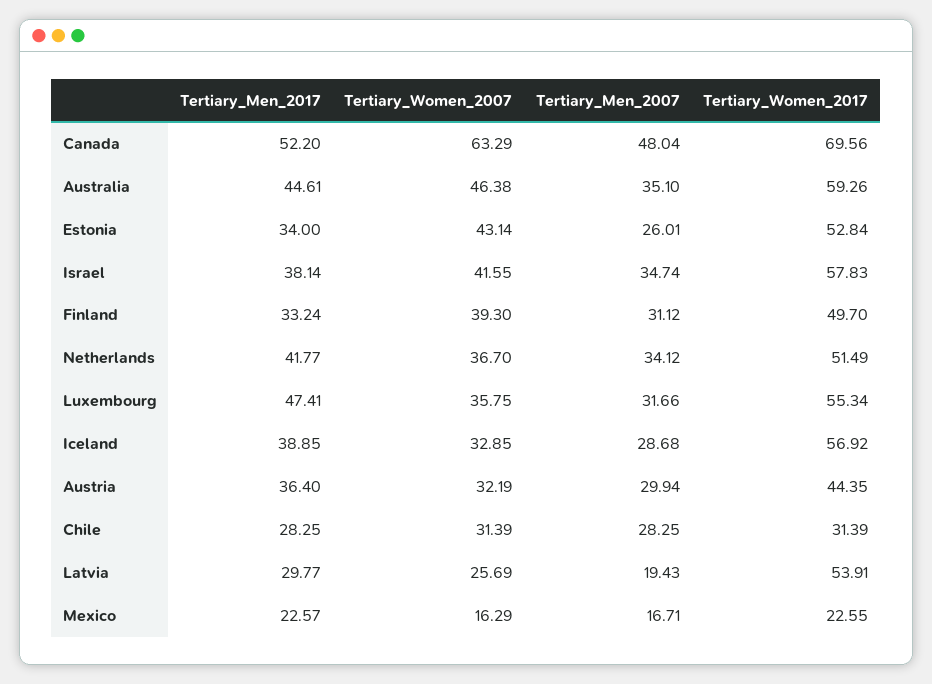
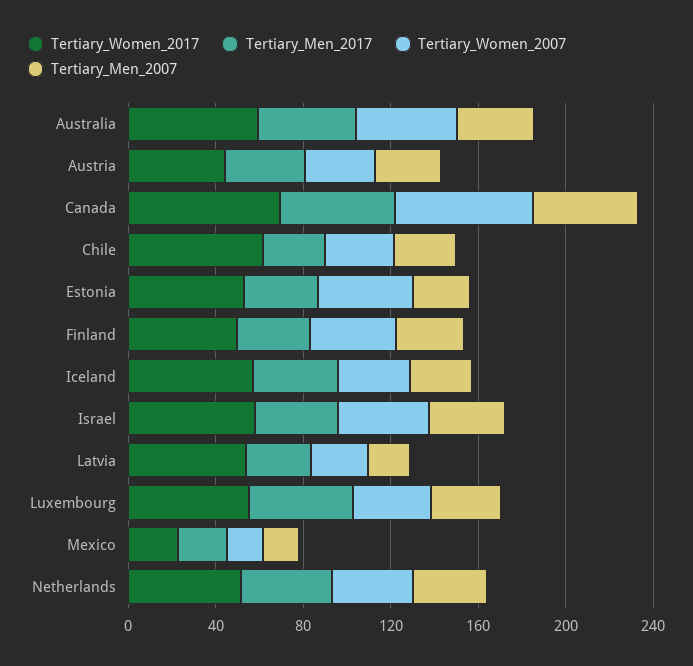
Tertiary_Women_2017, Chile: 31.39 -> 60

